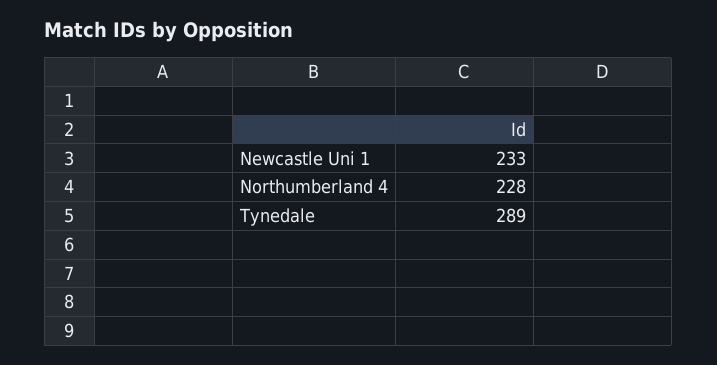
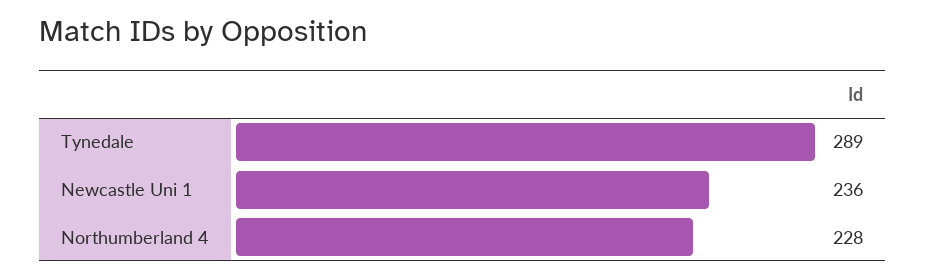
Newcastle Uni 1: 233 -> 236

